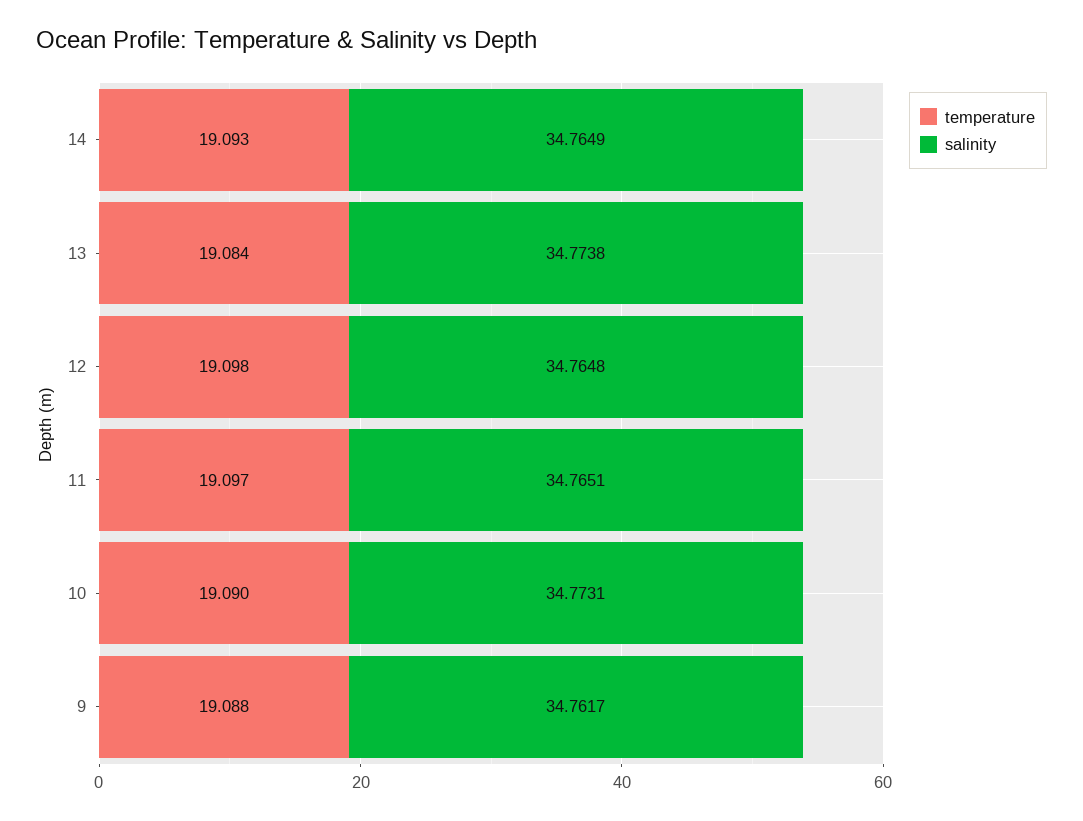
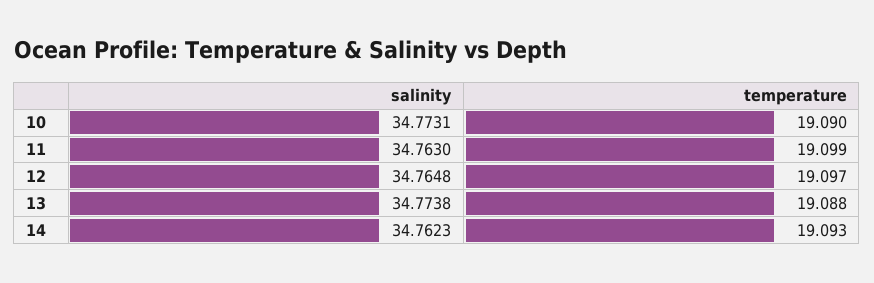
salinity, 14: 34.7649 -> 34.7623
temperature, 13: 19.084 -> 19.088
temperature, 12: 19.098 -> 19.097
temperature, 11: 19.097 -> 19.099
salinity, 11: 34.7651 -> 34.763
temperature, 9: 19.088 -> none
salinity, 9: 34.7617 -> none

